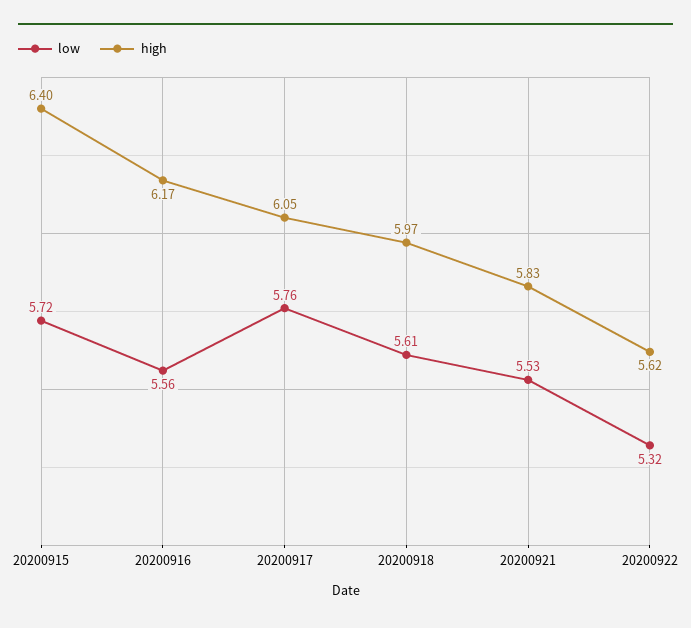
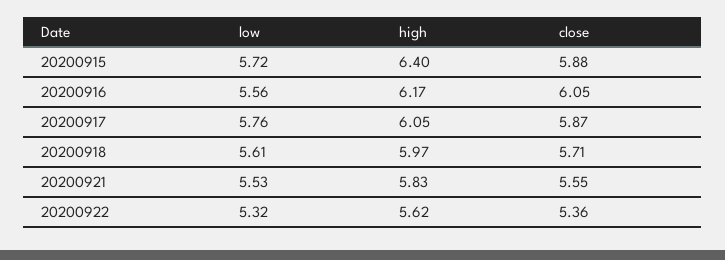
close, 20200915: none -> 5.88
close, 20200916: none -> 6.05
close, 20200917: none -> 5.87
close, 20200918: none -> 5.71
close, 20200921: none -> 5.55
close, 20200922: none -> 5.36

